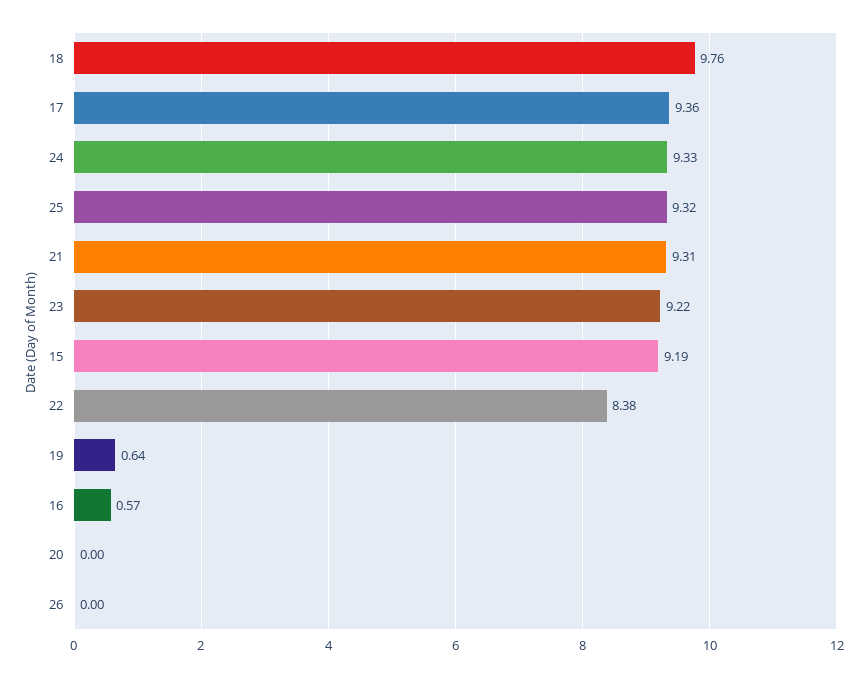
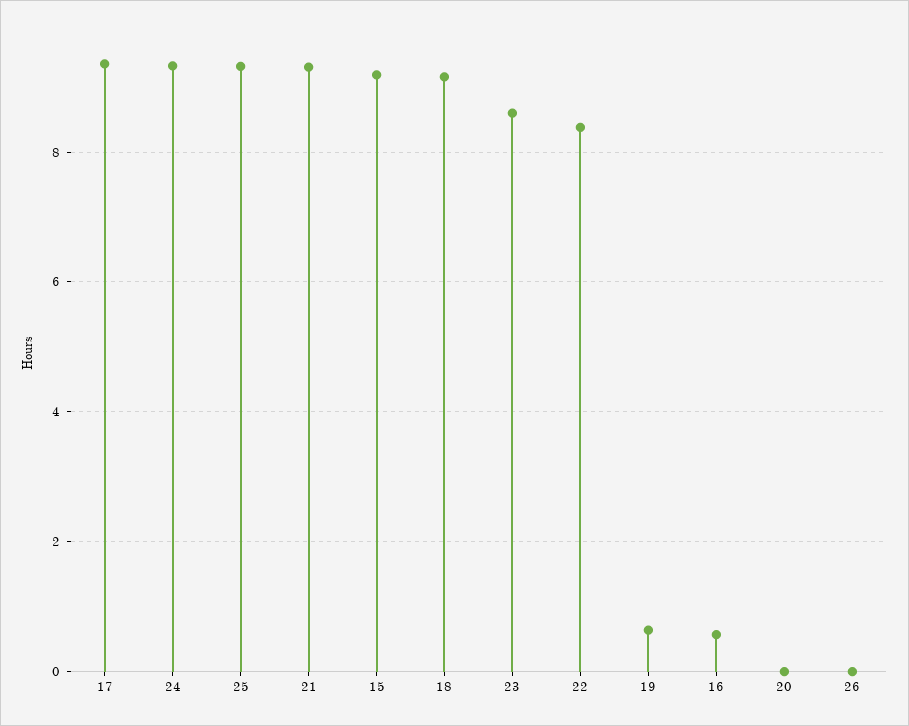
18: 9.76 -> 9.2
23: 9.22 -> 8.6

